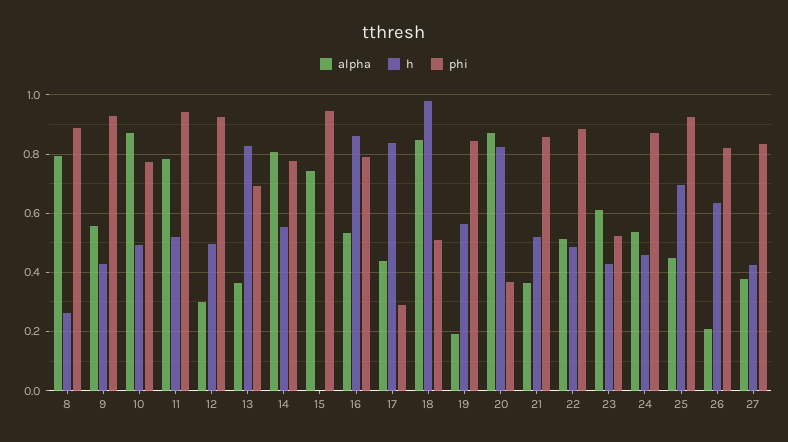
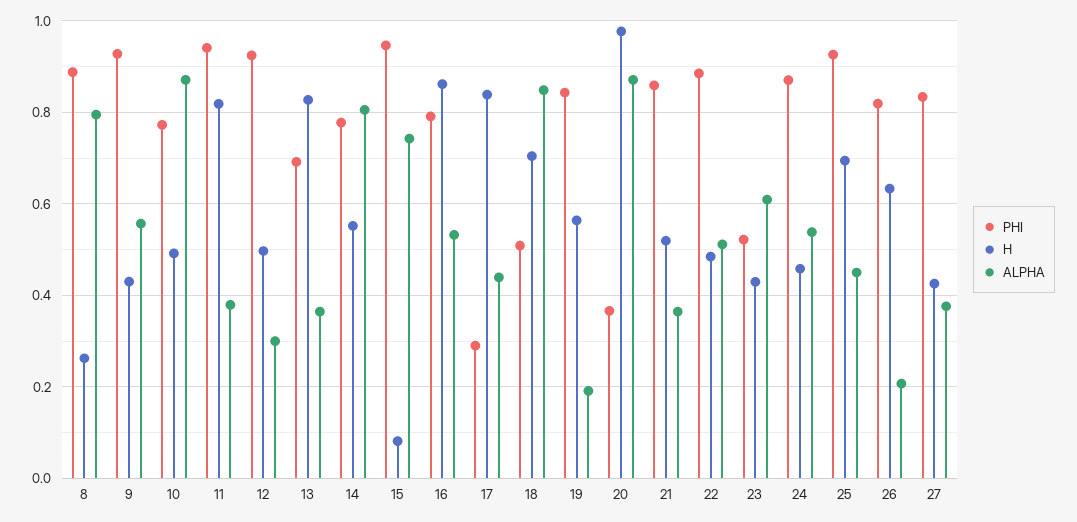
alpha, 11: 0.775 -> 0.38
h, 11: 0.525 -> 0.82
h, 15: 0 -> 0.08
h, 18: 0.975 -> 0.7
h, 20: 0.825 -> 0.98

